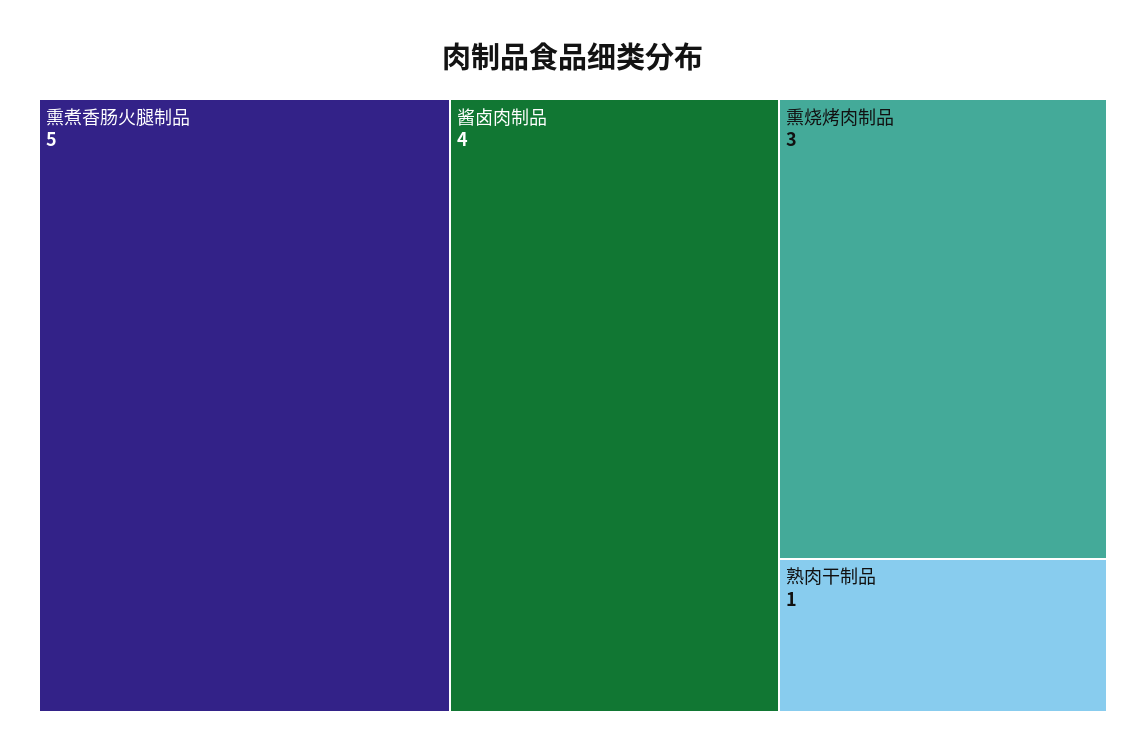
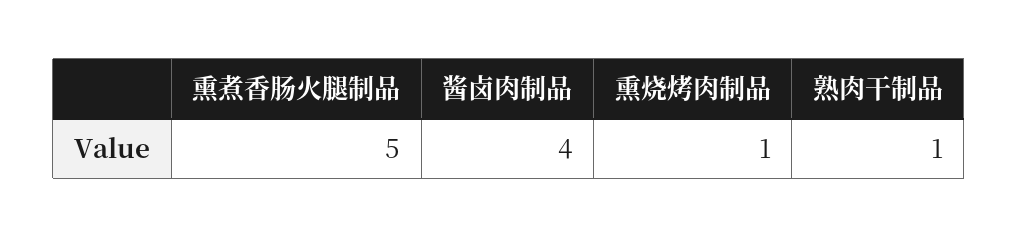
熏烧烤肉制品: 3 -> 1

